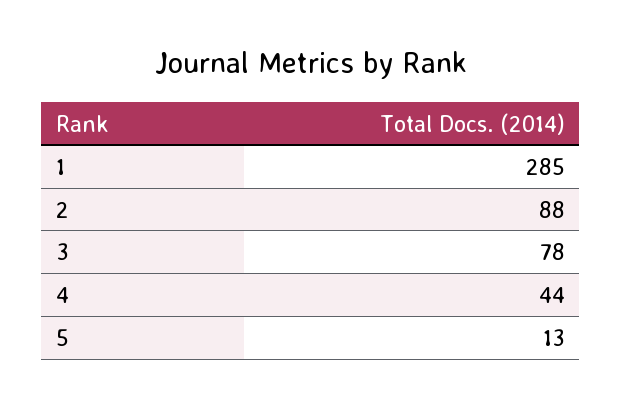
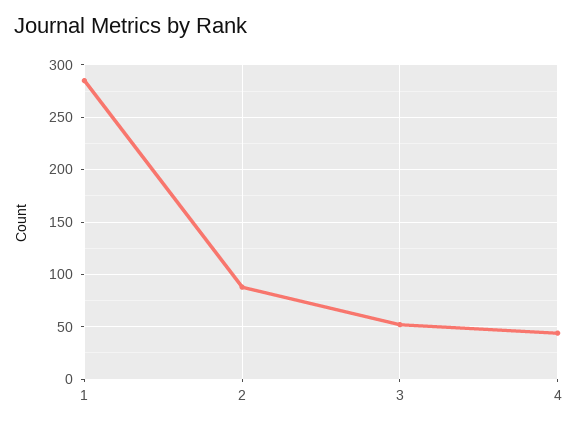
3: 78 -> 50
5: 13 -> none

